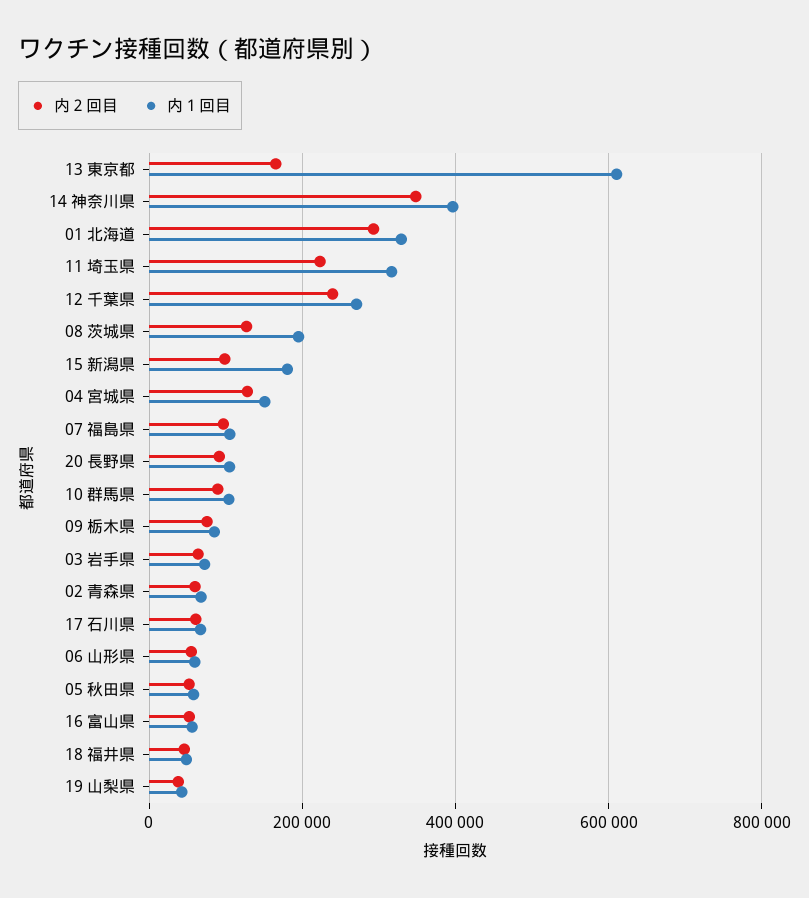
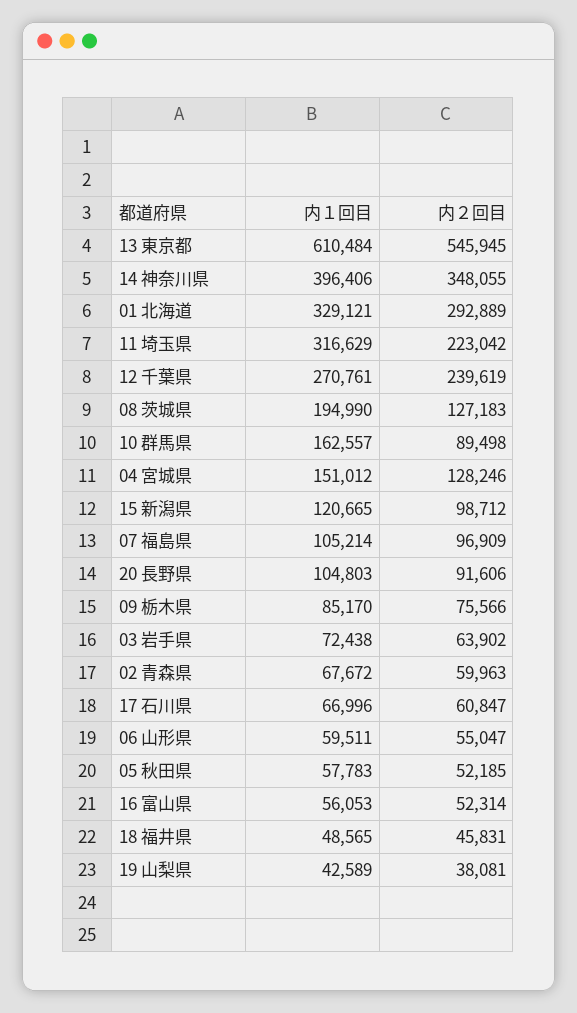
内２回目, 13 東京都: 160000 -> 545945
内１回目, 15 新潟県: 180000 -> 120665
内１回目, 10 群馬県: 100000 -> 162557

